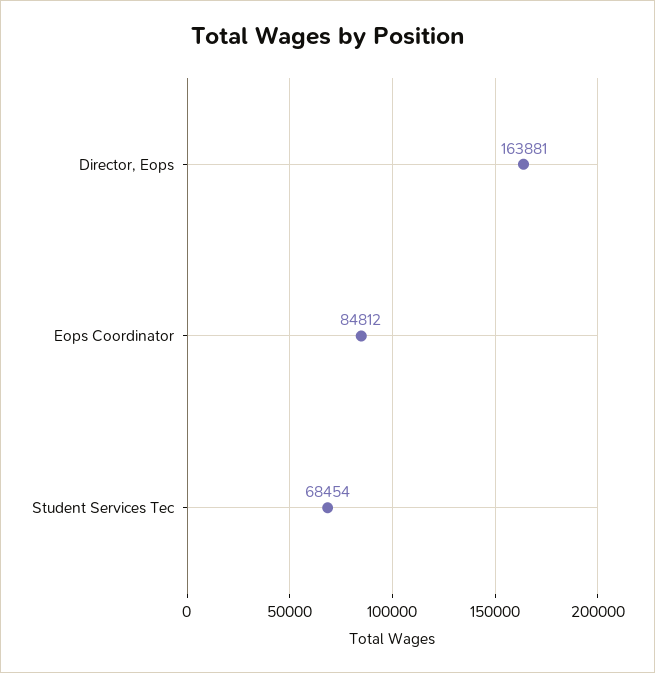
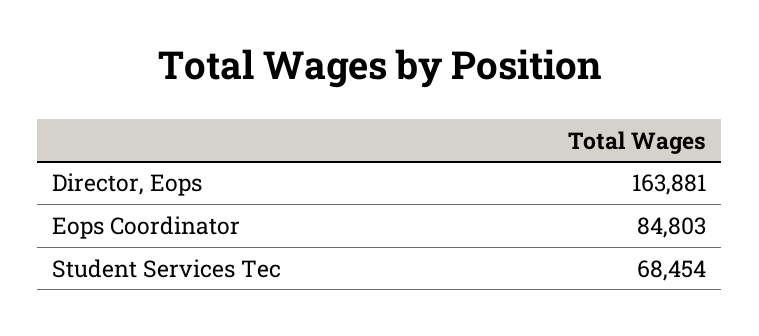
Eops Coordinator: 84812 -> 84803

